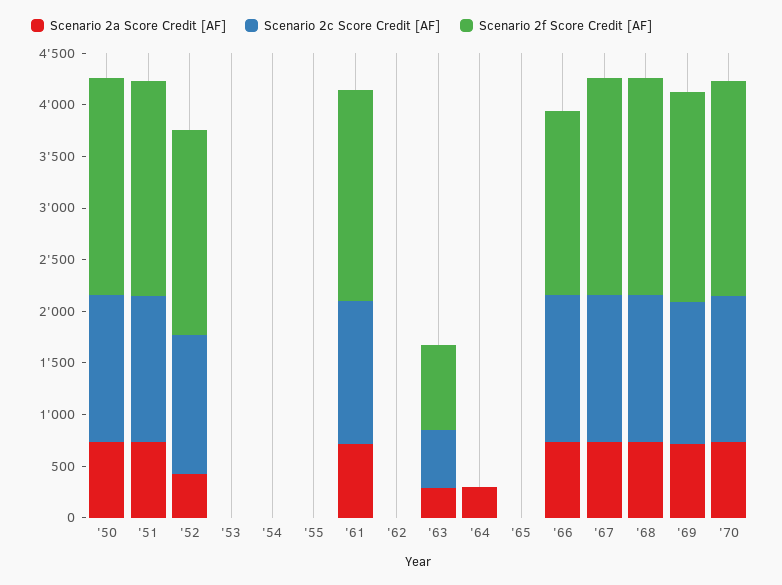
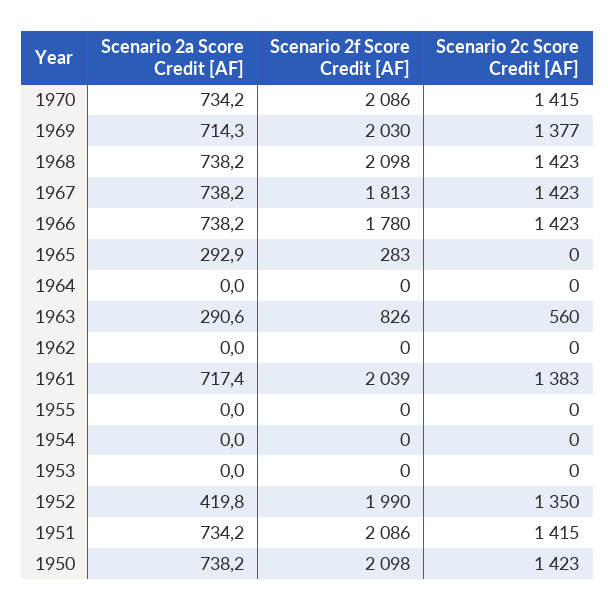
Scenario 2a Score Credit [AF], '64: 300 -> 0
Scenario 2a Score Credit [AF], '65: 0 -> 292.9
Scenario 2f Score Credit [AF], '65: 0 -> 283
Scenario 2f Score Credit [AF], '67: 2100 -> 1813

